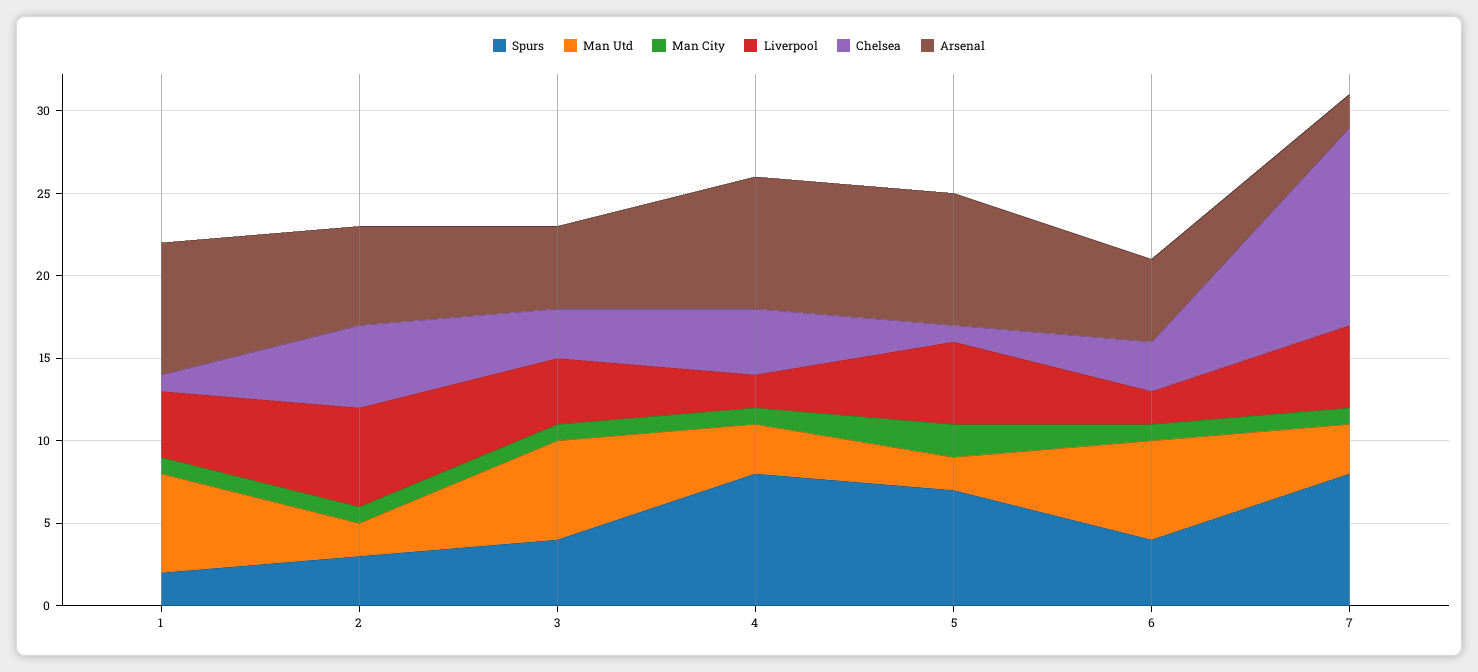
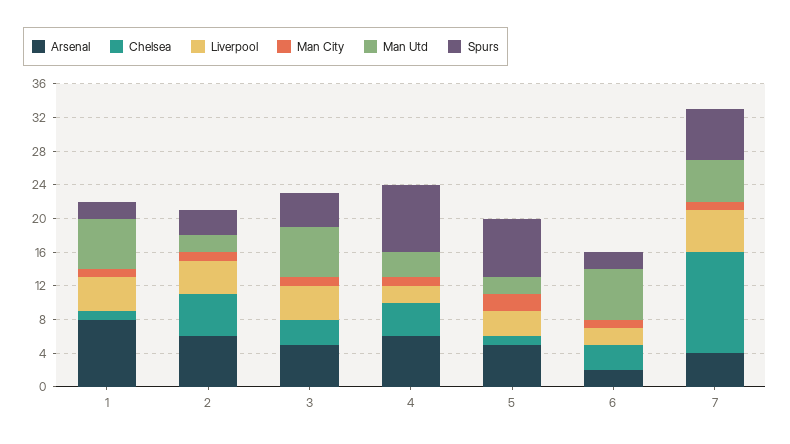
Liverpool, 2: 6 -> 4
Arsenal, 4: 8 -> 6
Liverpool, 5: 5 -> 3
Arsenal, 5: 8 -> 5
Spurs, 6: 4 -> 2
Arsenal, 6: 5 -> 2
Spurs, 7: 8 -> 6
Man Utd, 7: 3 -> 5
Arsenal, 7: 2 -> 4

